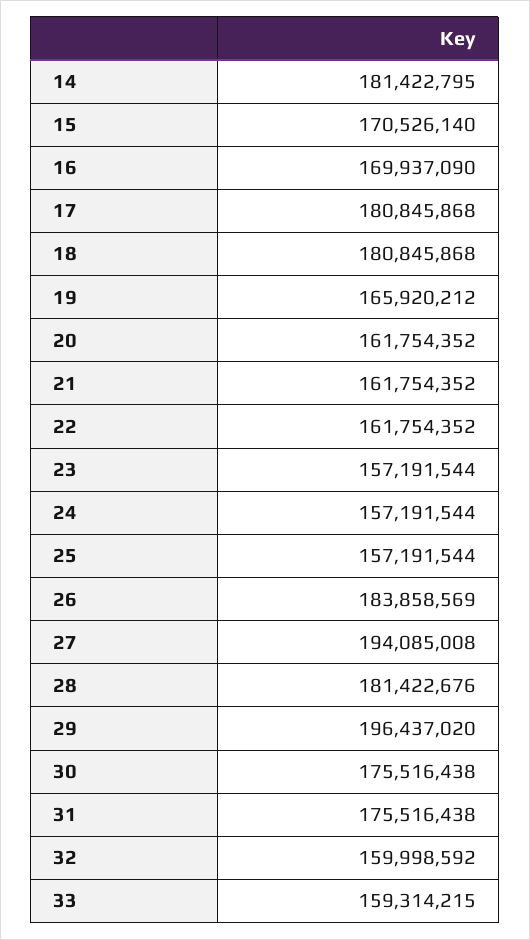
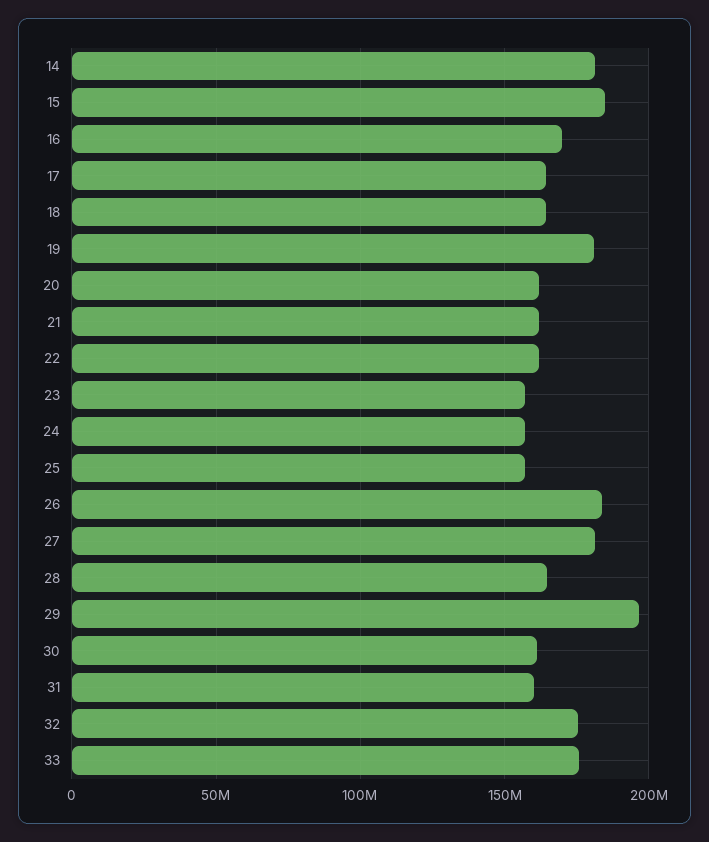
15: 170526140 -> 185000000
17: 180845868 -> 165000000
18: 180845868 -> 165000000
19: 165920212 -> 180000000
27: 194085008 -> 180000000
28: 181422676 -> 165000000
30: 175516438 -> 160000000
31: 175516438 -> 160000000
32: 159998592 -> 175000000
33: 159314215 -> 175000000

